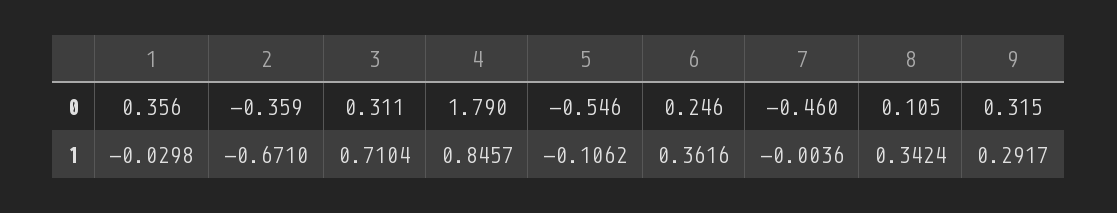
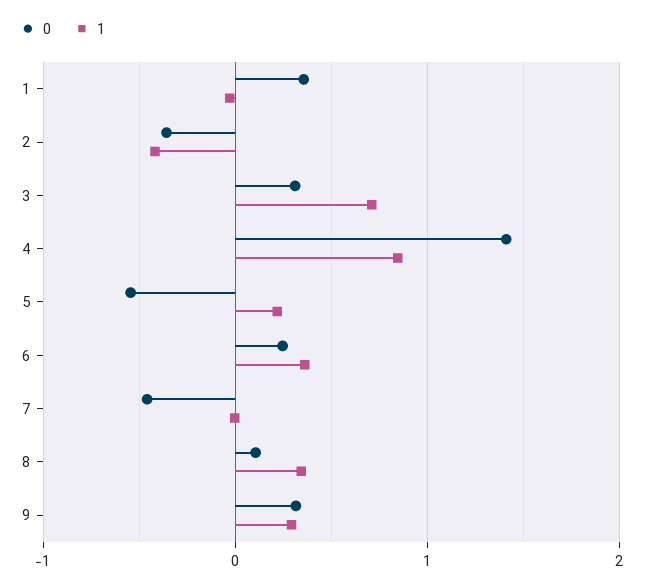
0, 4: 1.79 -> 1.4
1, 2: -0.671 -> -0.4
1, 5: -0.1062 -> 0.2

